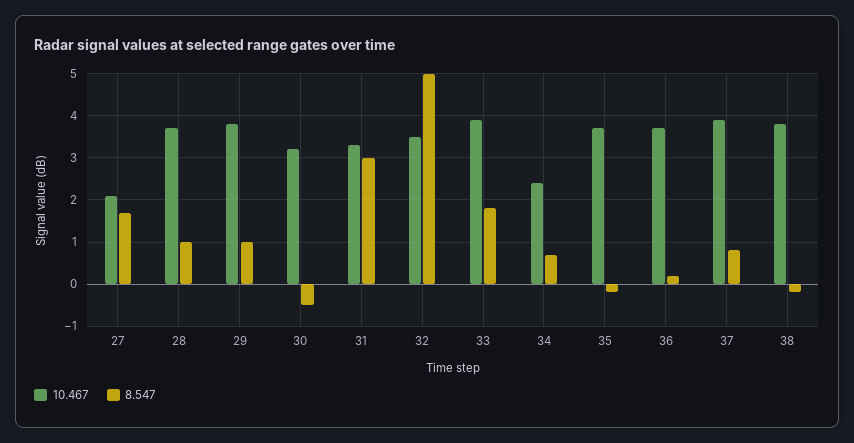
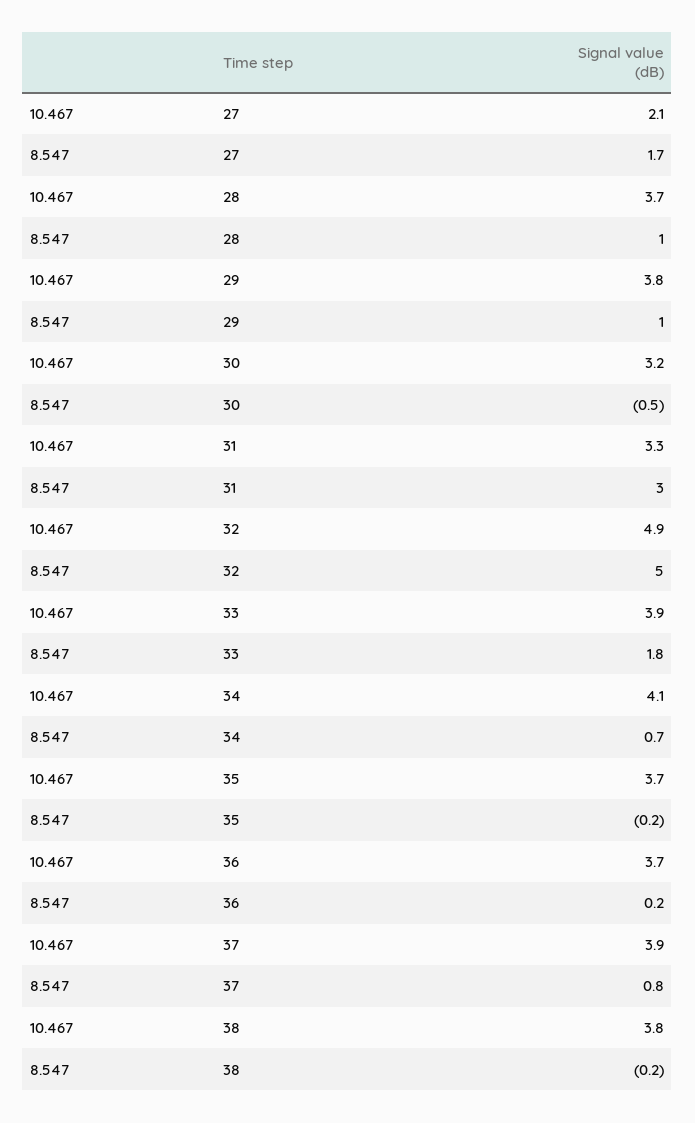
10.467, 32: 3.5 -> 4.9
10.467, 34: 2.5 -> 4.1

